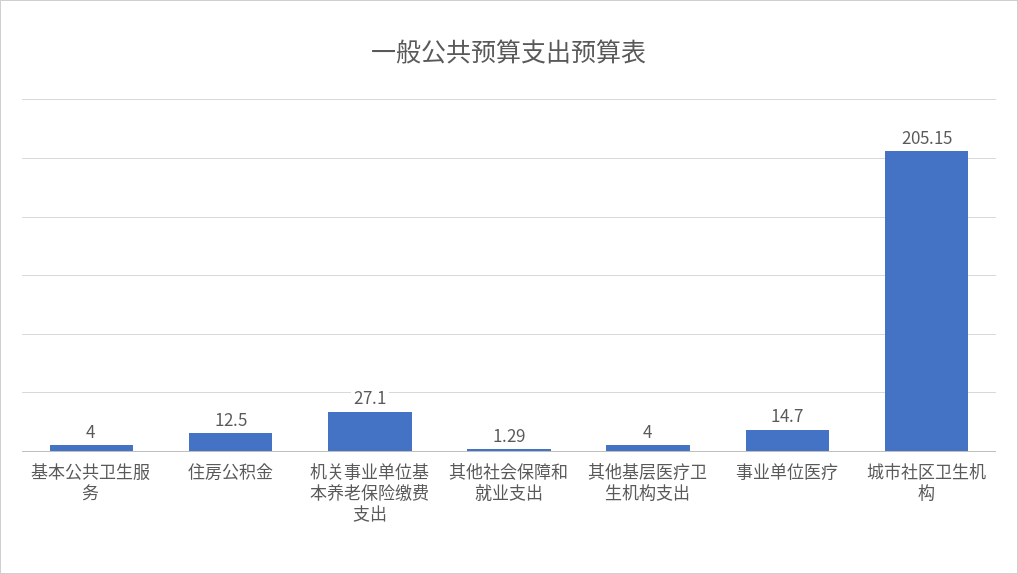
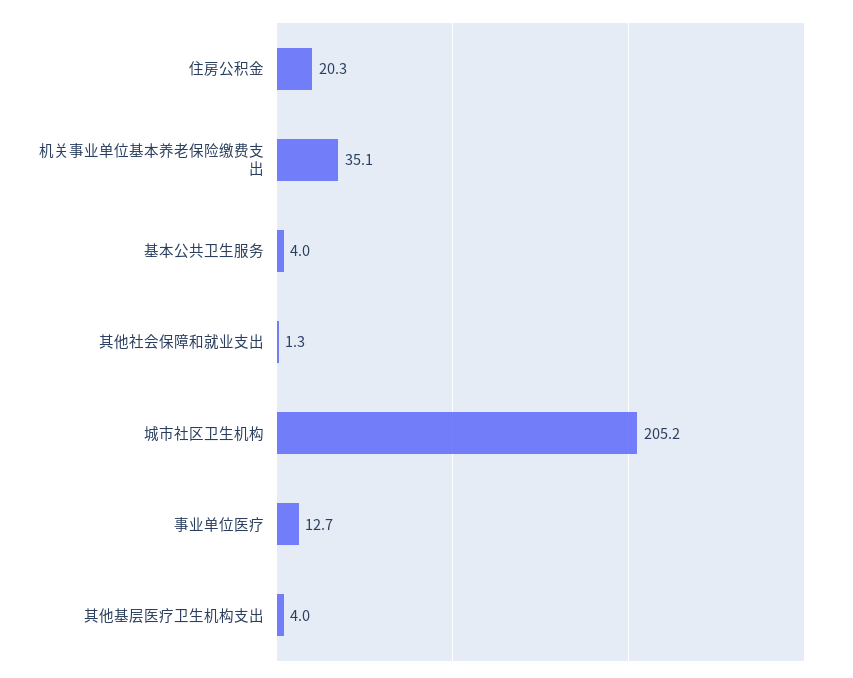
住房公积金: 12.5 -> 20.3
机关事业单位基本养老保险缴费支出: 27.1 -> 35.1
事业单位医疗: 14.7 -> 12.7

